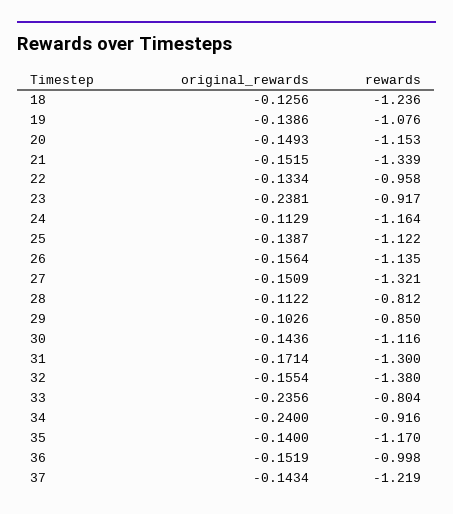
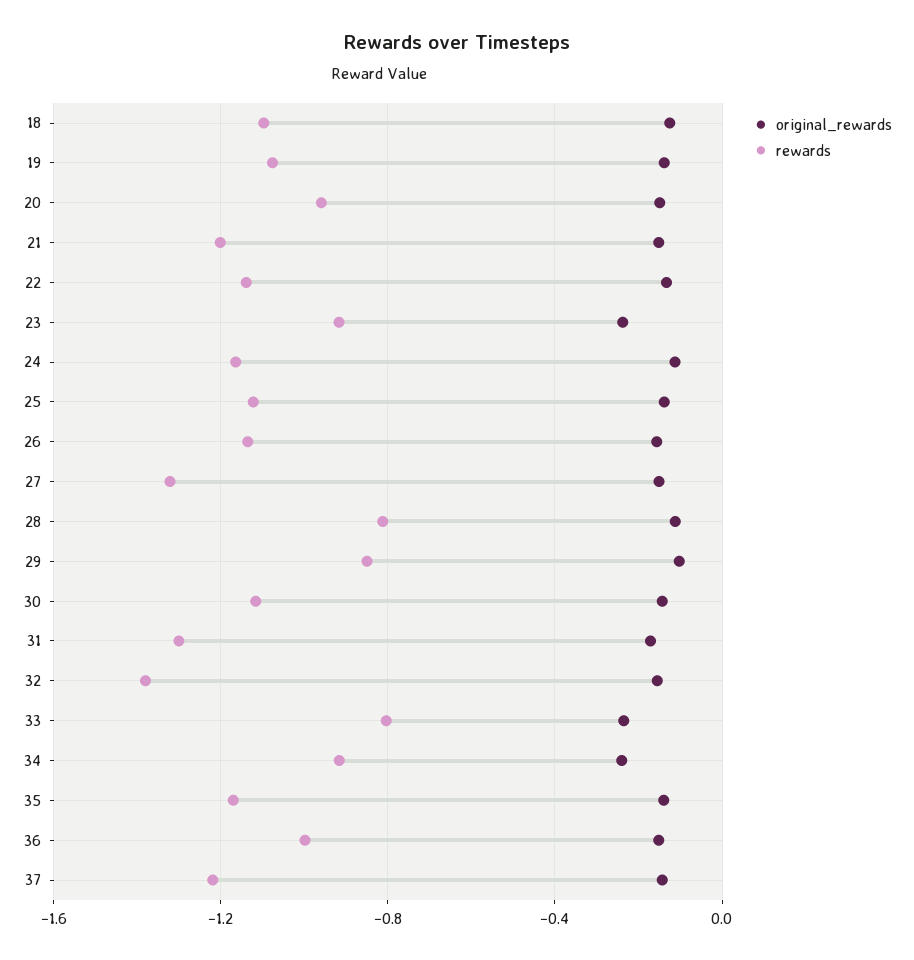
rewards, 18: -1.236 -> -1.1
rewards, 20: -1.153 -> -0.95
rewards, 21: -1.339 -> -1.2
rewards, 22: -0.958 -> -1.15

